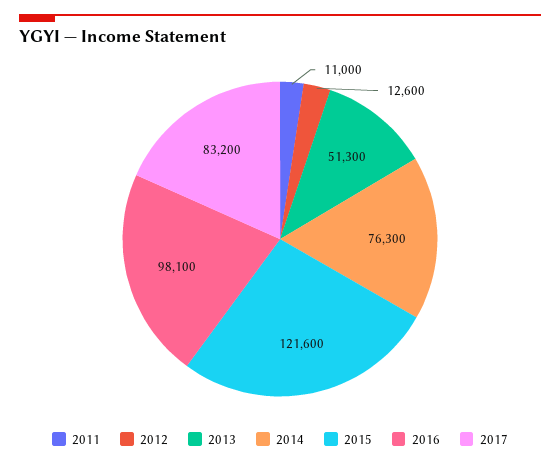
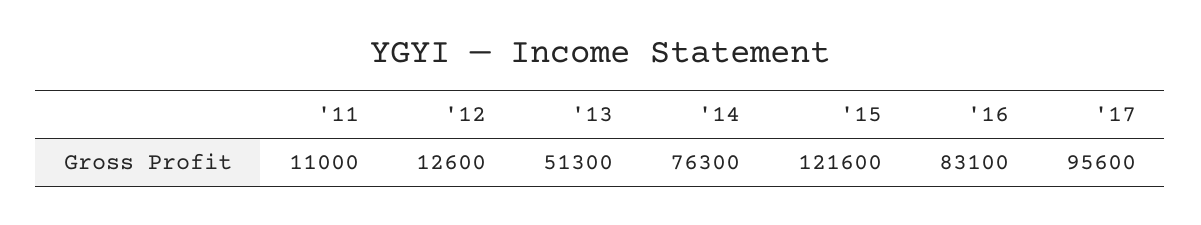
2016: 98100 -> 83100
2017: 83200 -> 95600

